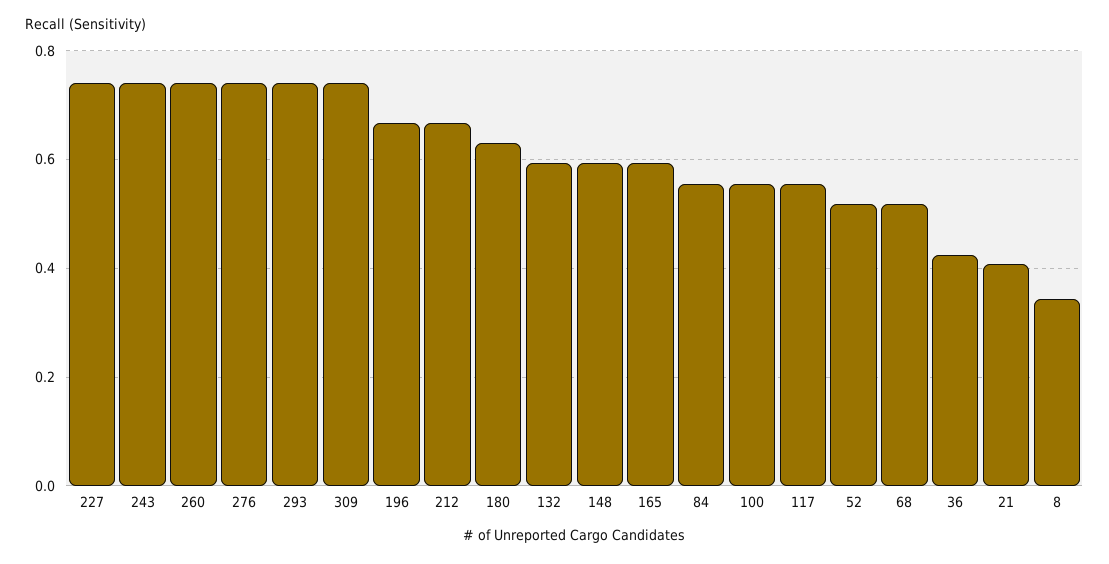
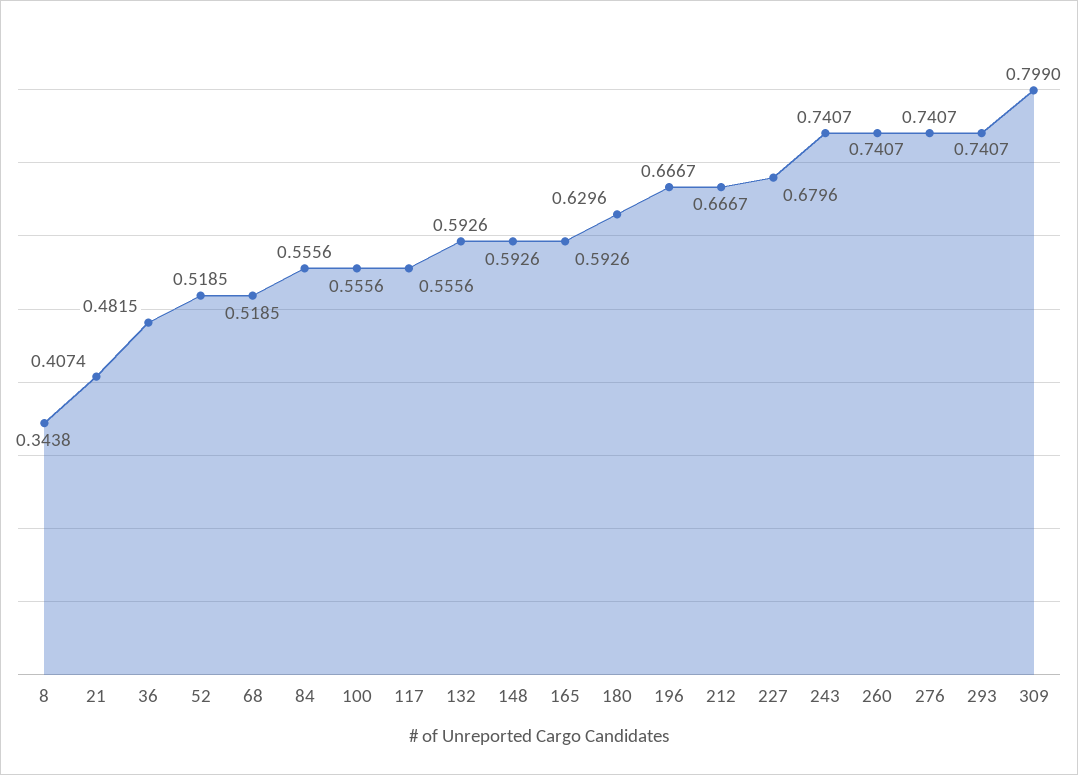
227: 0.74 -> 0.6796
309: 0.74 -> 0.799
36: 0.42 -> 0.4815

